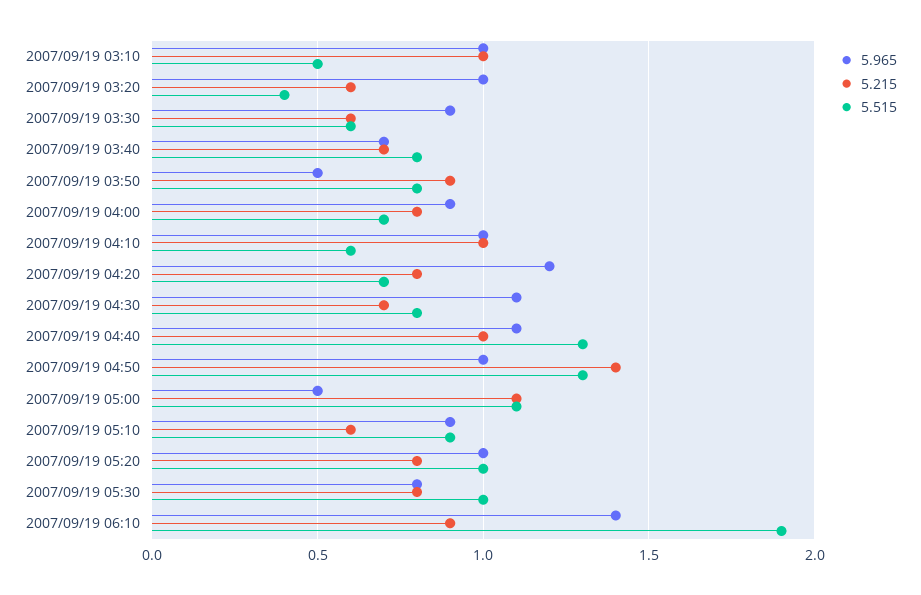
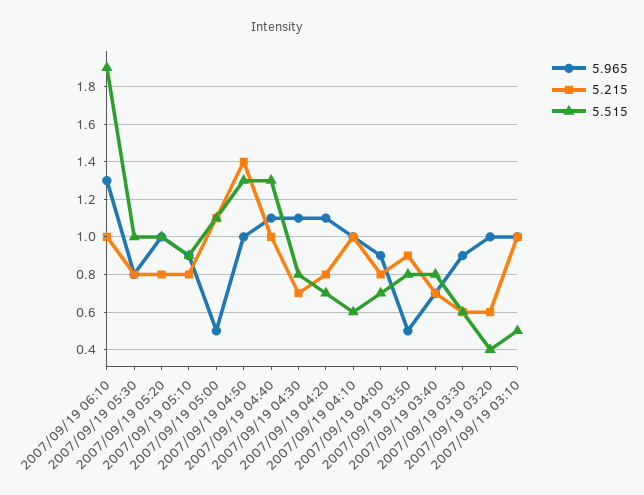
5.965, 2007/09/19 04:20: 1.2 -> 1.1
5.215, 2007/09/19 05:10: 0.6 -> 0.8
5.965, 2007/09/19 06:10: 1.4 -> 1.3
5.215, 2007/09/19 06:10: 0.9 -> 1

